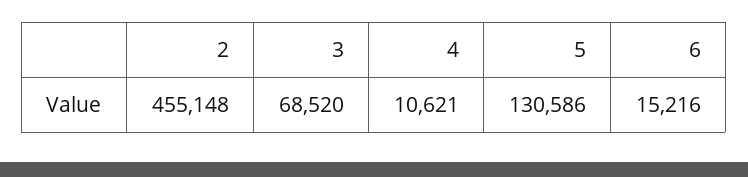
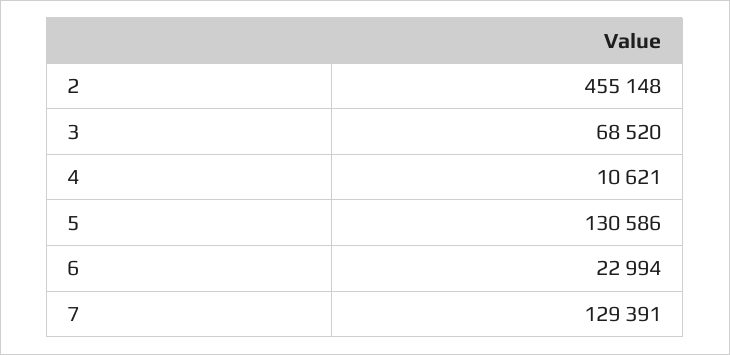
6: 15216 -> 22994
7: none -> 129391

